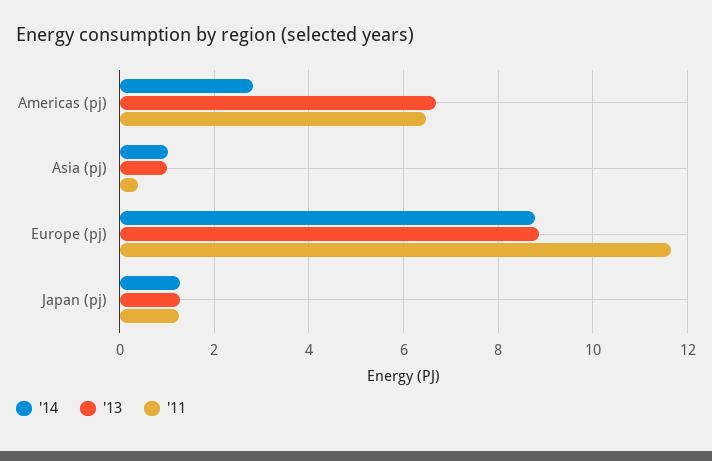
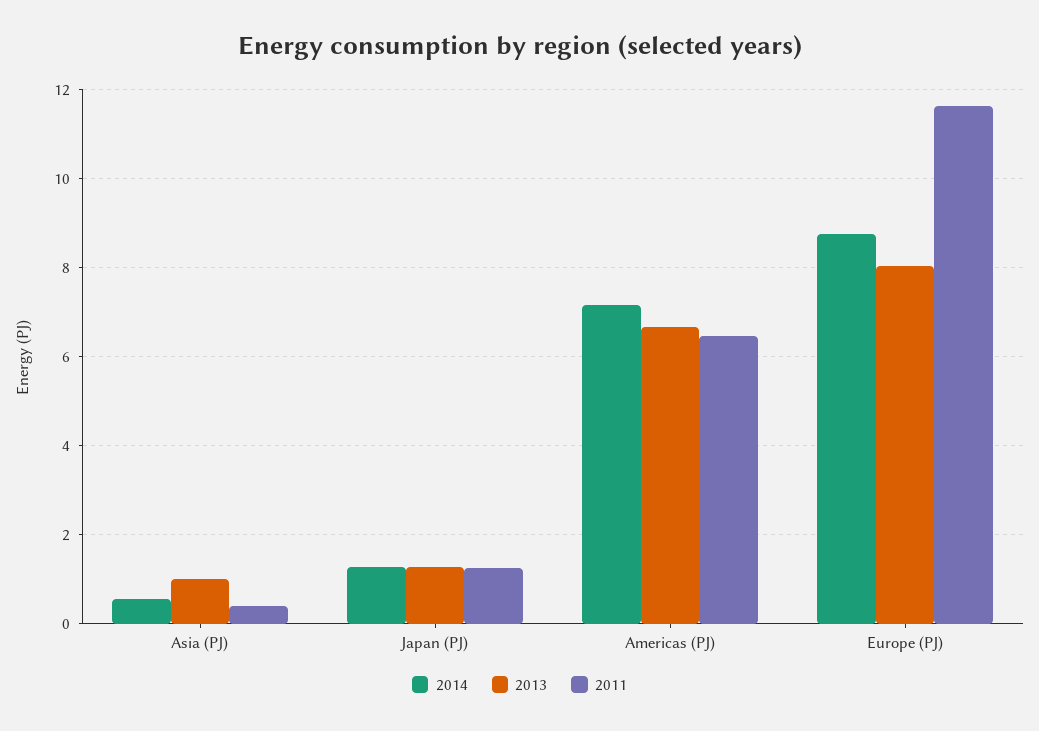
'14, Americas (pj): 2.8 -> 7.2
'14, Asia (pj): 1 -> 0.6
'13, Europe (pj): 8.8 -> 8

